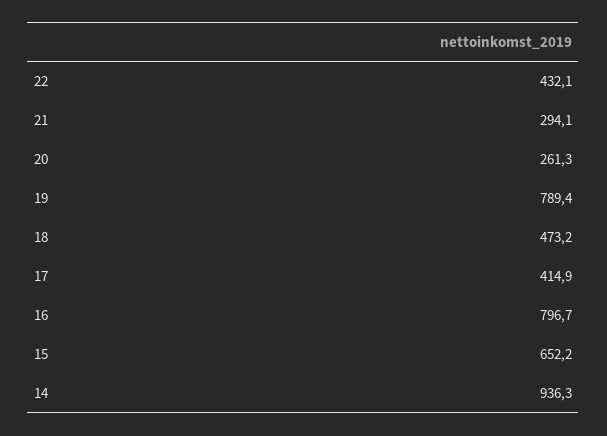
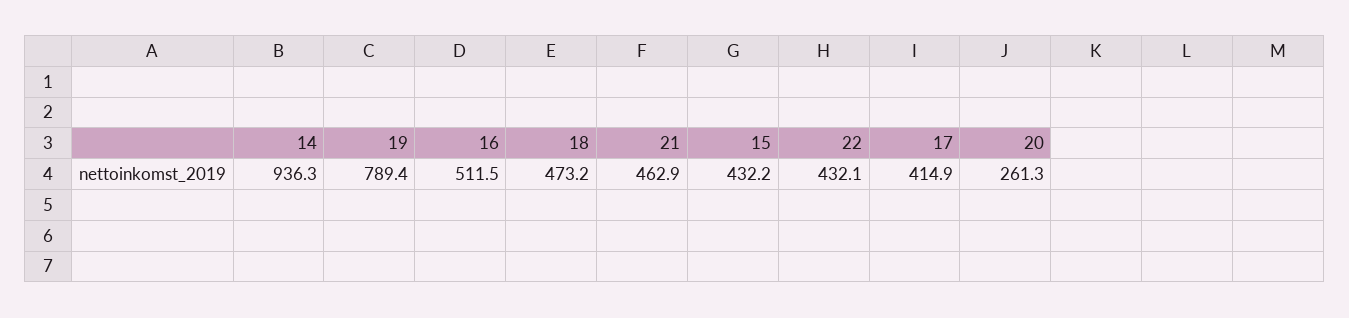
21: 294.1 -> 462.9
16: 796.7 -> 511.5
15: 652.2 -> 432.2

